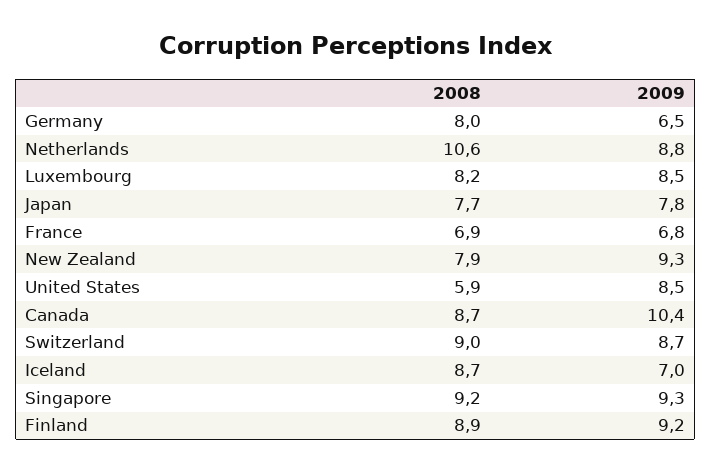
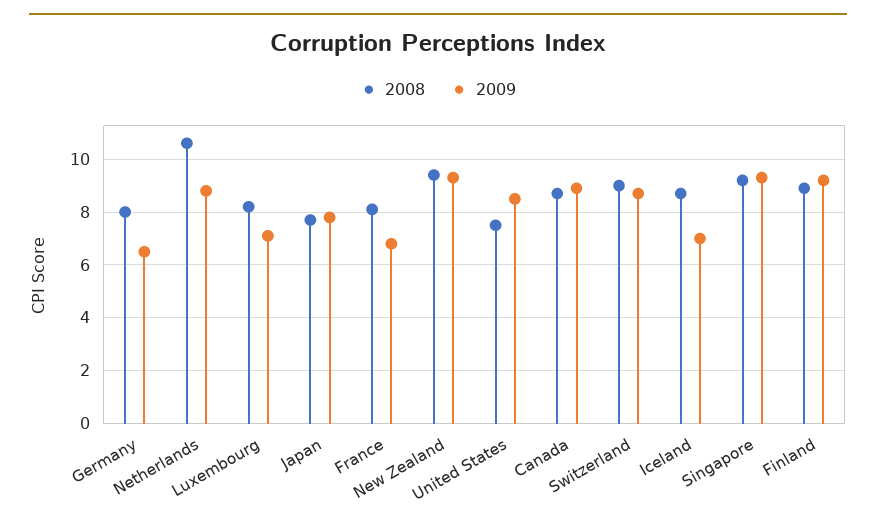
2009, Luxembourg: 8.5 -> 7
2008, France: 6.9 -> 8
2008, New Zealand: 7.9 -> 9.5
2008, United States: 5.9 -> 7.5
2009, Canada: 10.4 -> 9

